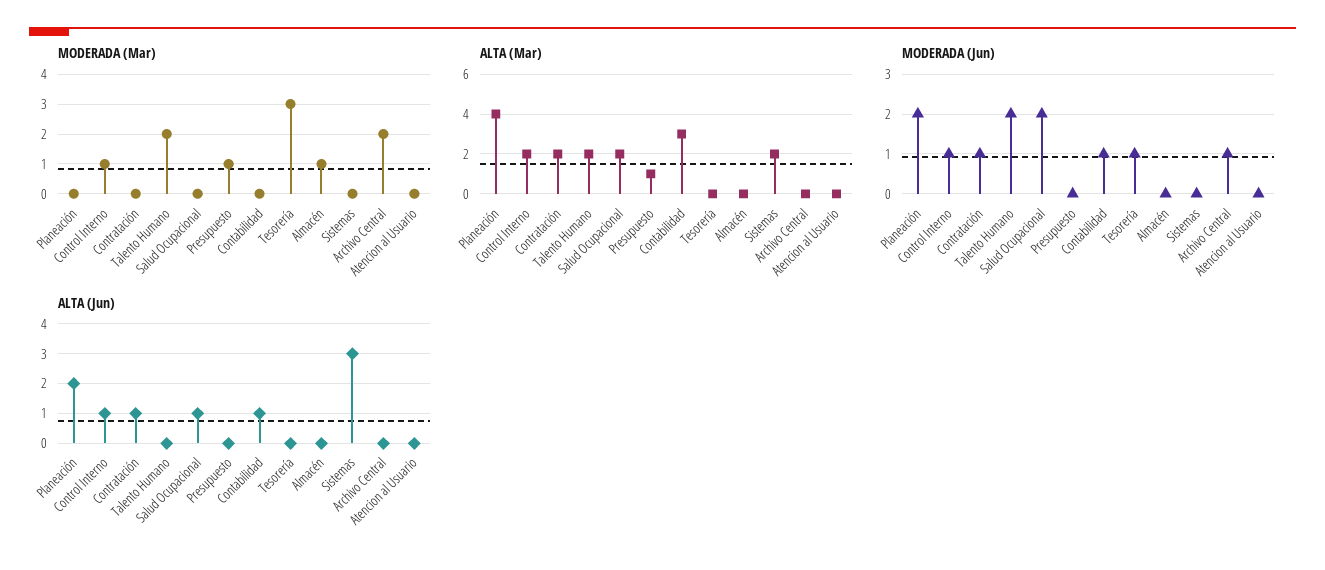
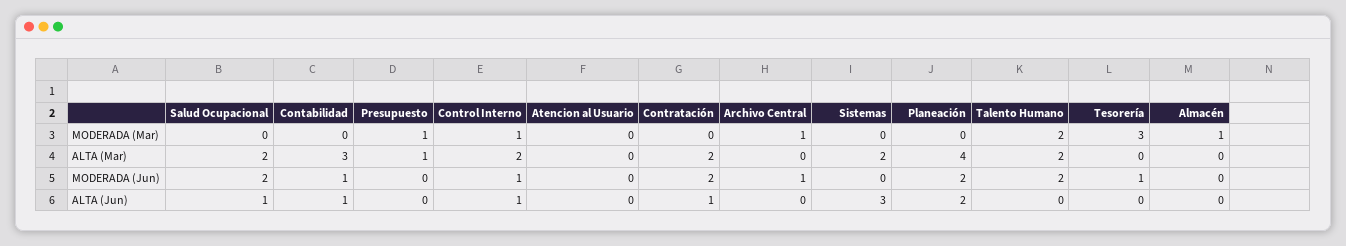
MODERADA (Mar), Archivo Central: 2 -> 1
MODERADA (Jun), Contratación: 1 -> 2

